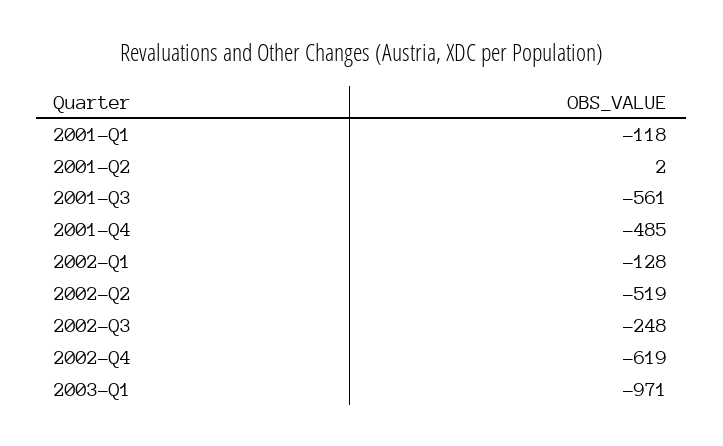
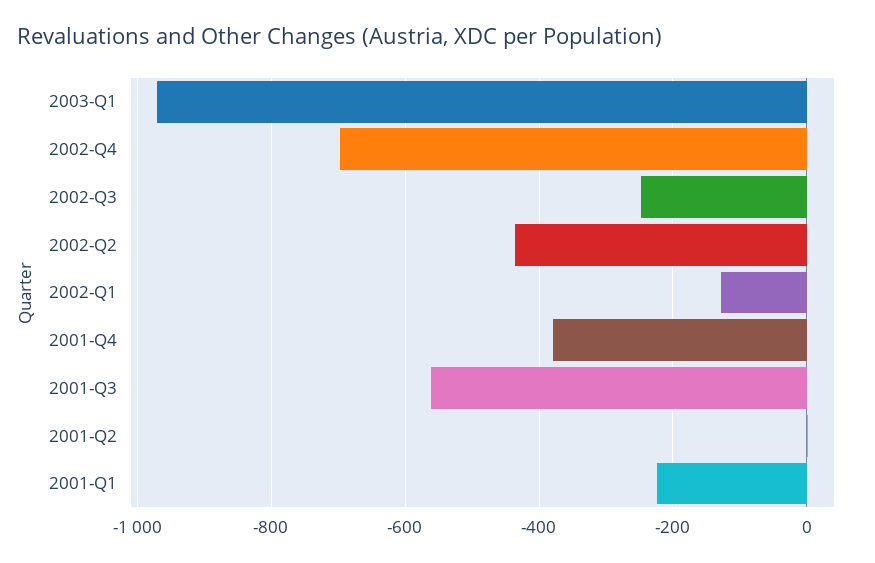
2001-Q1: -118 -> -220
2001-Q4: -485 -> -380
2002-Q2: -519 -> -440
2002-Q4: -619 -> -700

